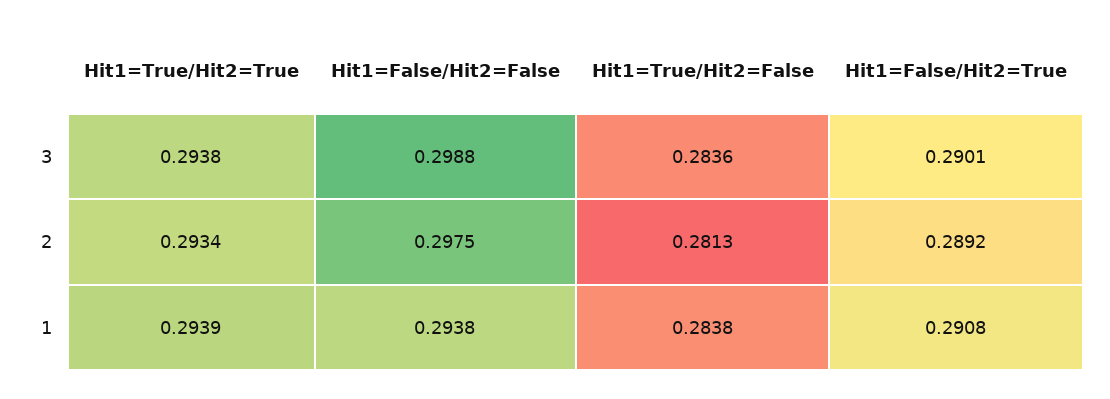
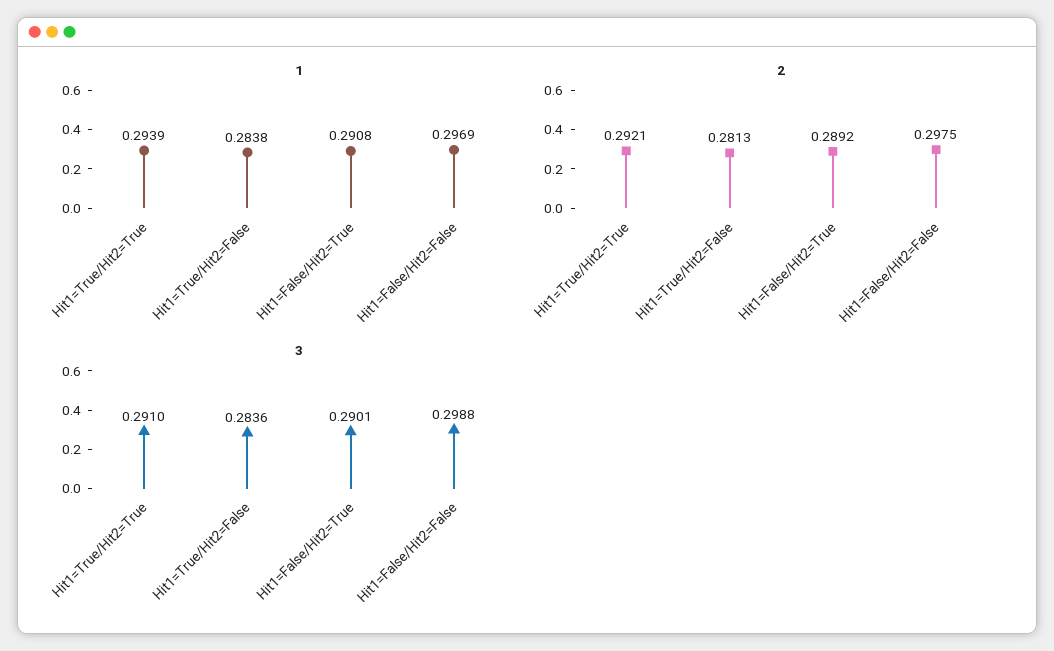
3, Hit1=True/Hit2=True: 0.2938 -> 0.291
2, Hit1=True/Hit2=True: 0.2934 -> 0.2921
1, Hit1=False/Hit2=False: 0.2938 -> 0.2969

